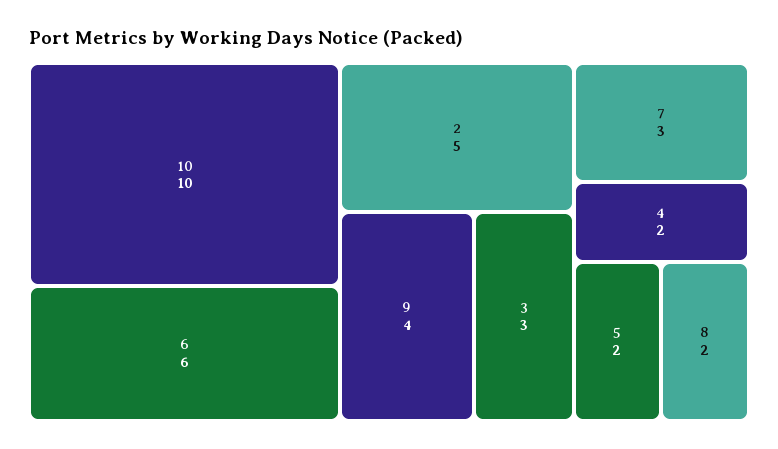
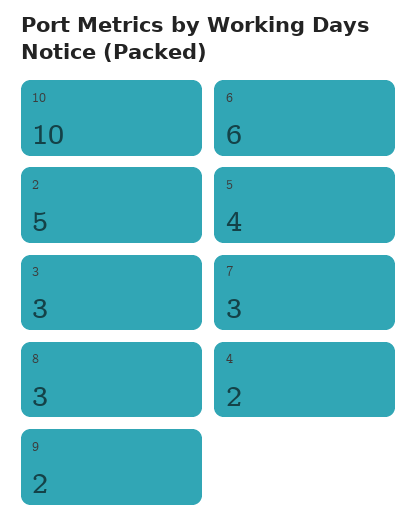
9: 4 -> 2
5: 2 -> 4
8: 2 -> 3

